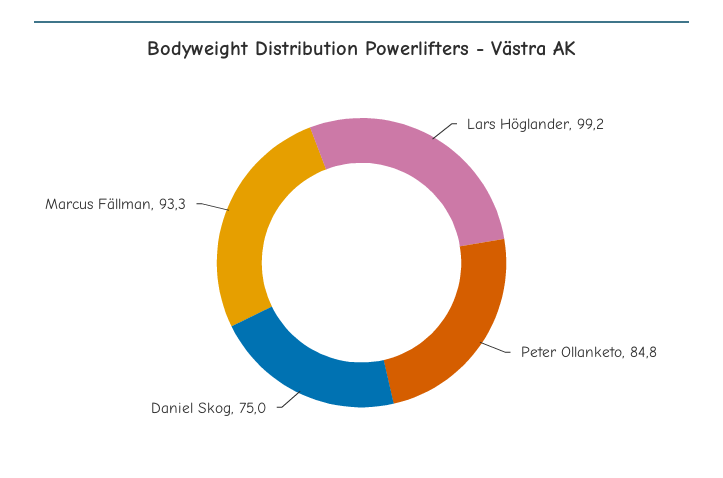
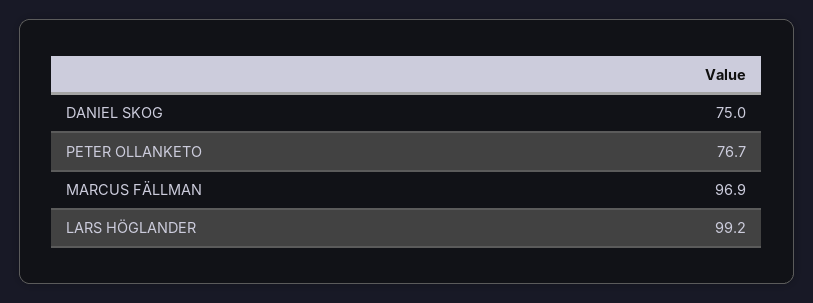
Peter Ollanketo: 84.8 -> 76.7
Marcus Fällman: 93.3 -> 96.9

